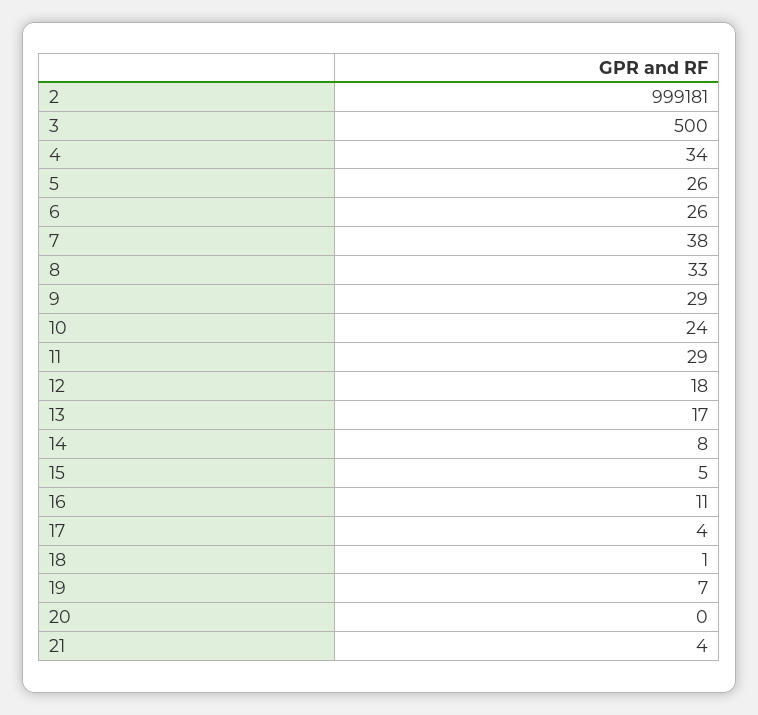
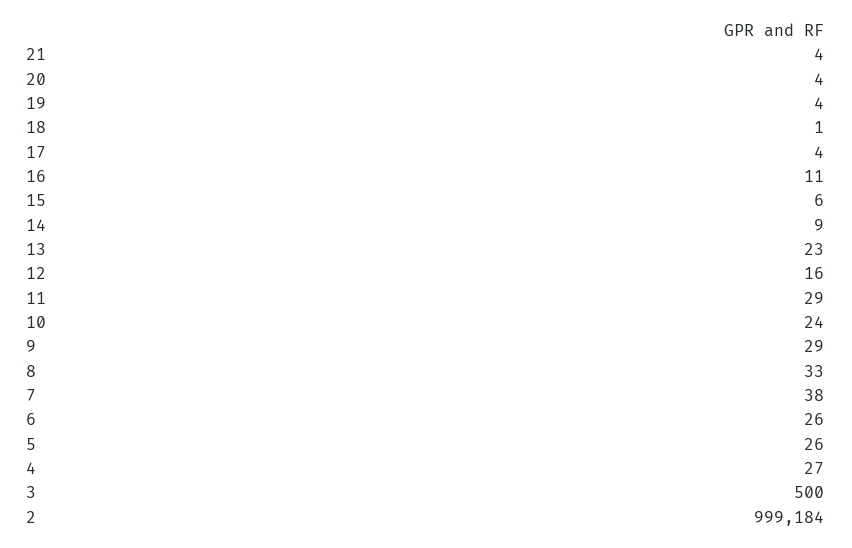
2: 999181 -> 999184
4: 34 -> 27
12: 18 -> 16
13: 17 -> 23
14: 8 -> 9
15: 5 -> 6
19: 7 -> 4
20: 0 -> 4

